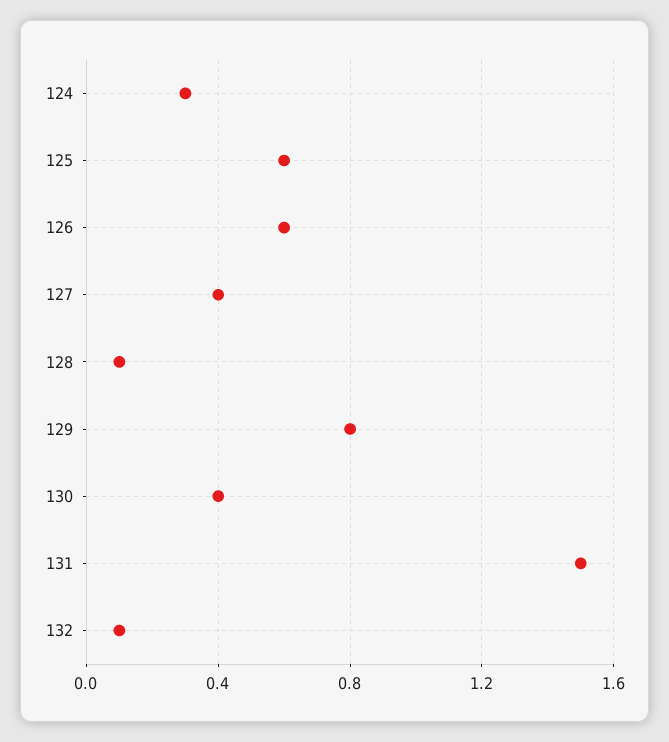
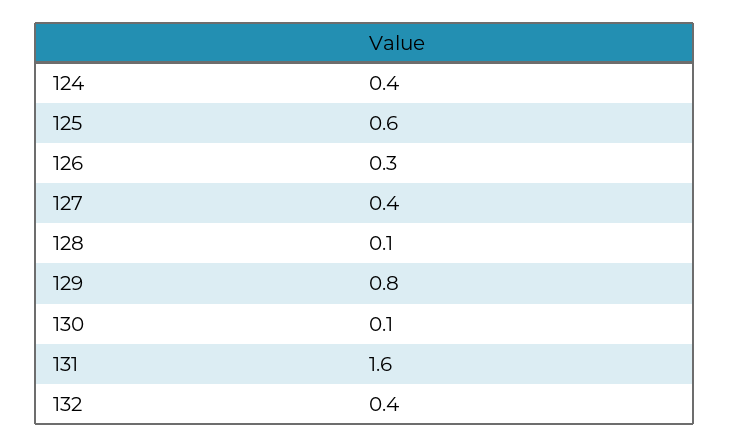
124: 0.3 -> 0.4
126: 0.6 -> 0.3
130: 0.4 -> 0.1
131: 1.5 -> 1.6
132: 0.1 -> 0.4

